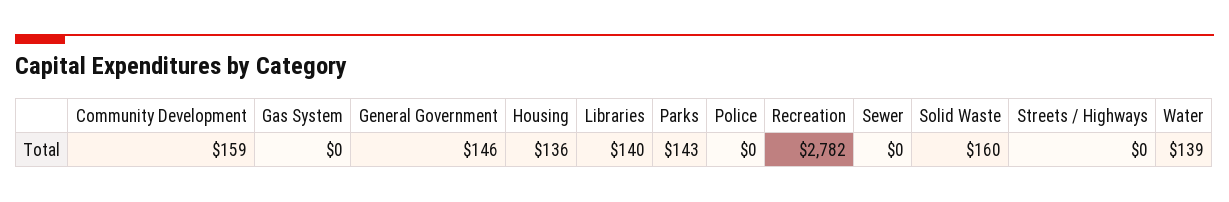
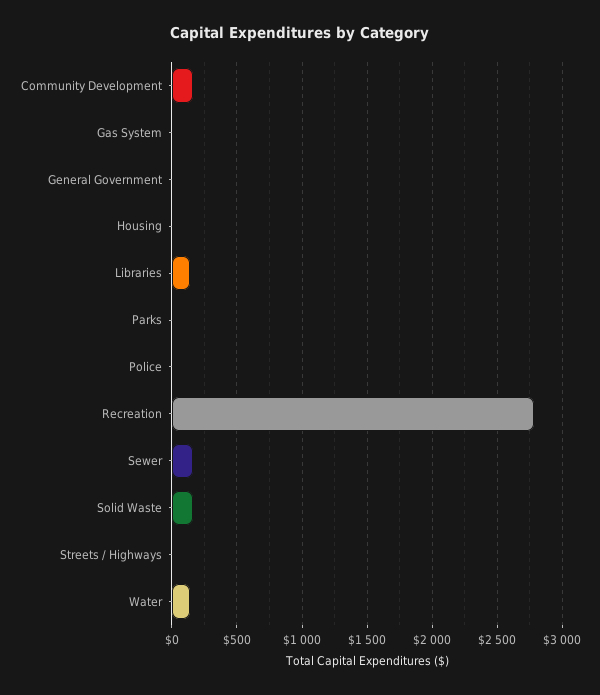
General Government: 146 -> 0
Housing: 136 -> 0
Parks: 143 -> 0
Sewer: 0 -> 150

